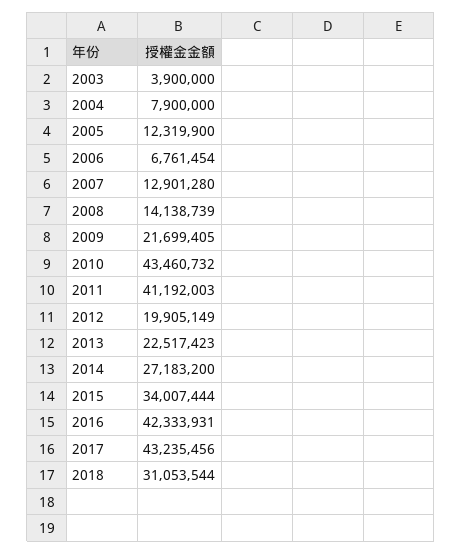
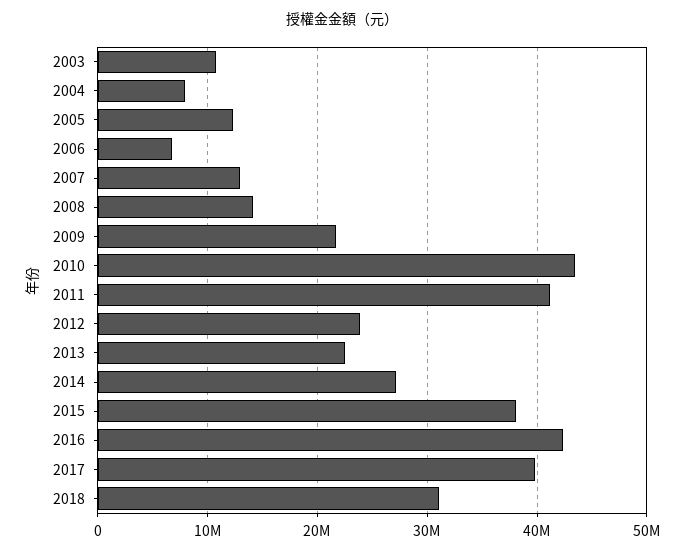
2003: 3900000 -> 11000000
2012: 19905149 -> 24000000
2015: 34007444 -> 38000000
2017: 43235456 -> 40000000

